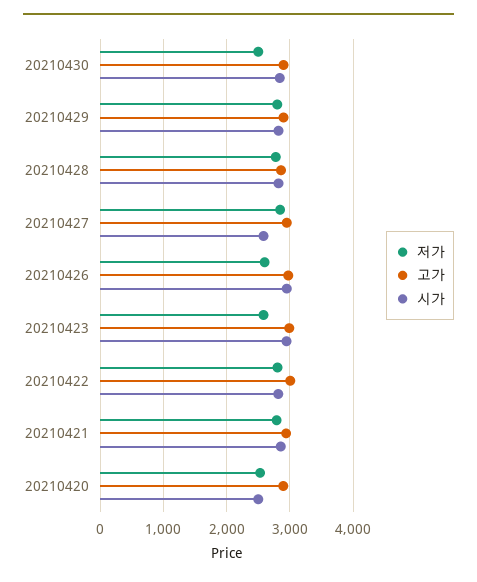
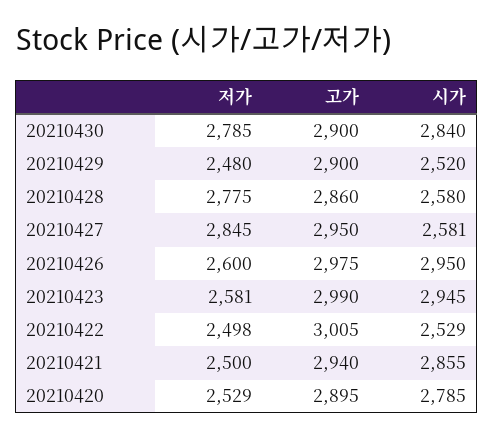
저가, 20210430: 2500 -> 2785
저가, 20210429: 2800 -> 2480
시가, 20210429: 2800 -> 2520
시가, 20210428: 2800 -> 2580
저가, 20210422: 2800 -> 2498
시가, 20210422: 2800 -> 2529
저가, 20210421: 2800 -> 2500
시가, 20210420: 2500 -> 2785

